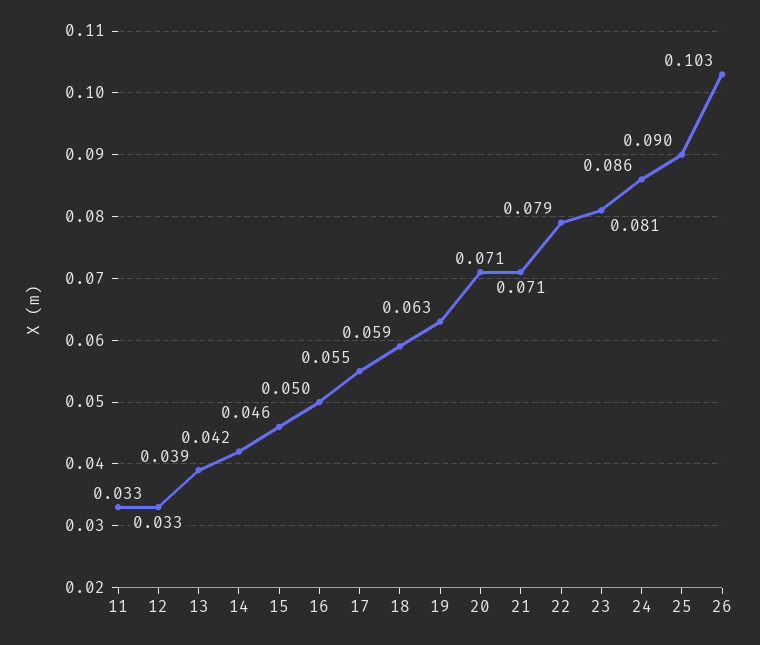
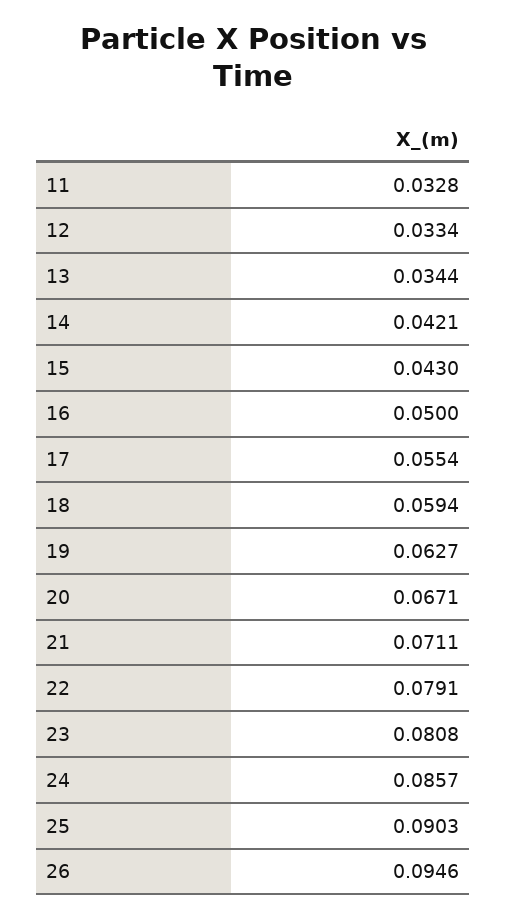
13: 0.039 -> 0.0344
15: 0.046 -> 0.043
20: 0.071 -> 0.0671
26: 0.103 -> 0.0946

